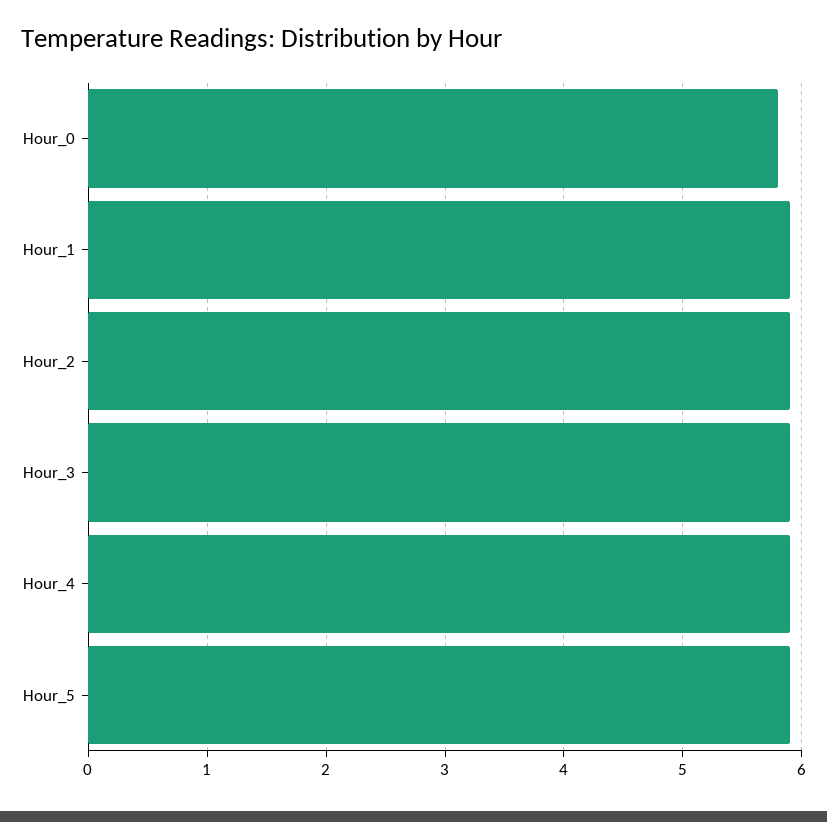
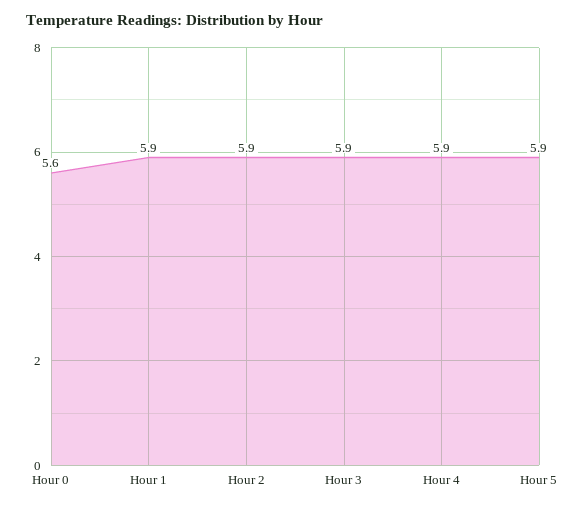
Hour_0: 5.8 -> 5.6

